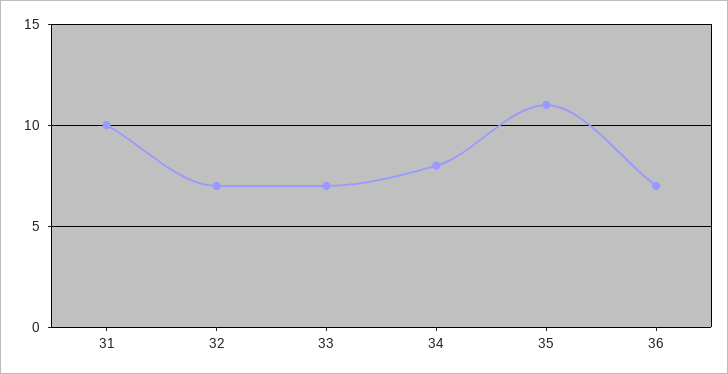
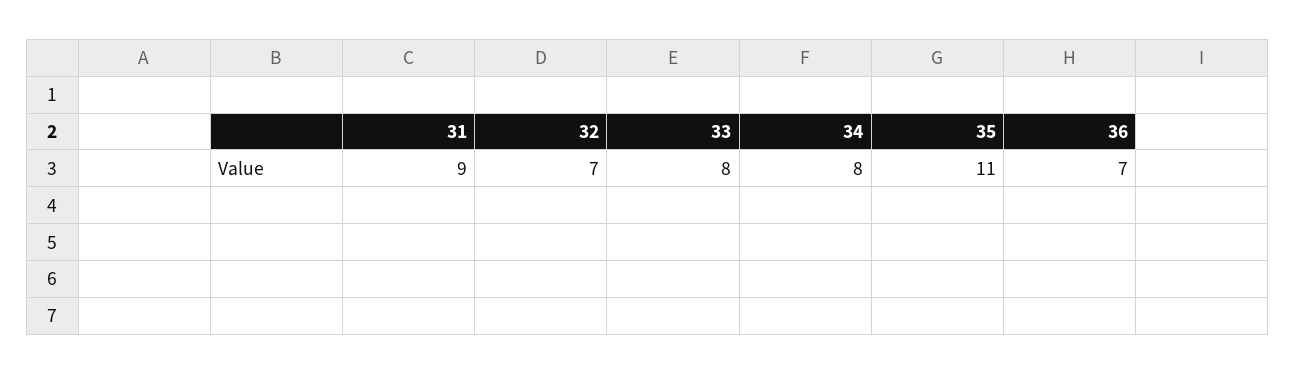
31: 10 -> 9
33: 7 -> 8

